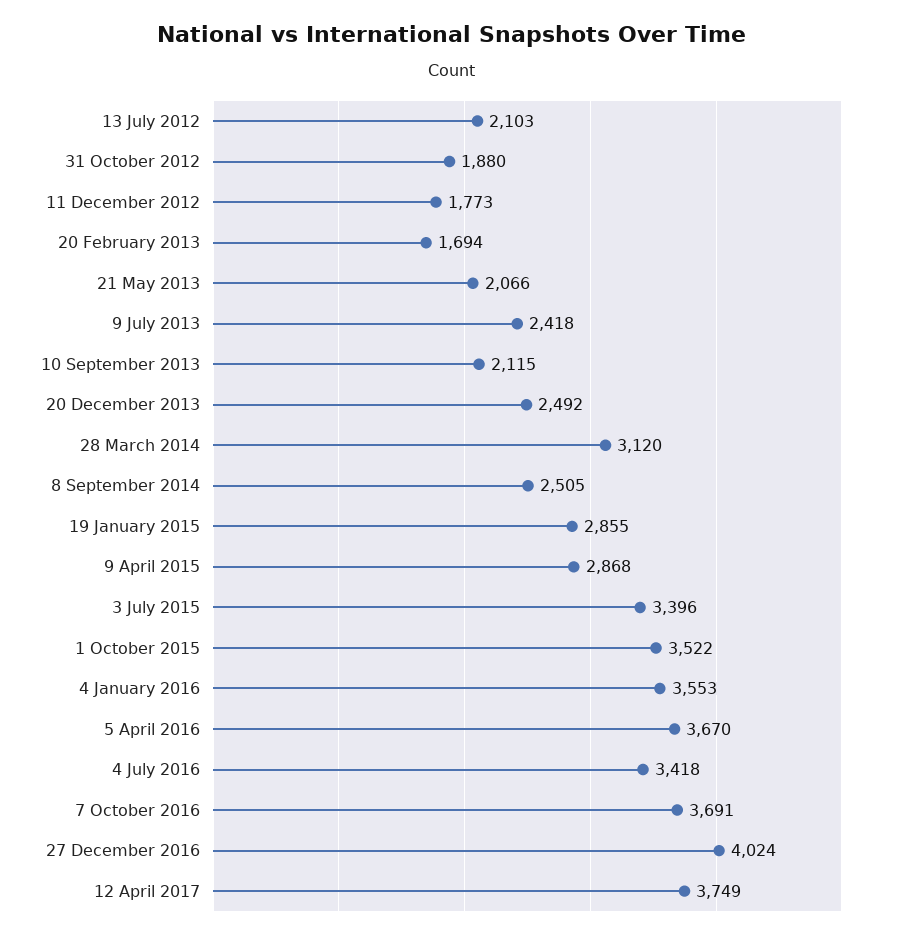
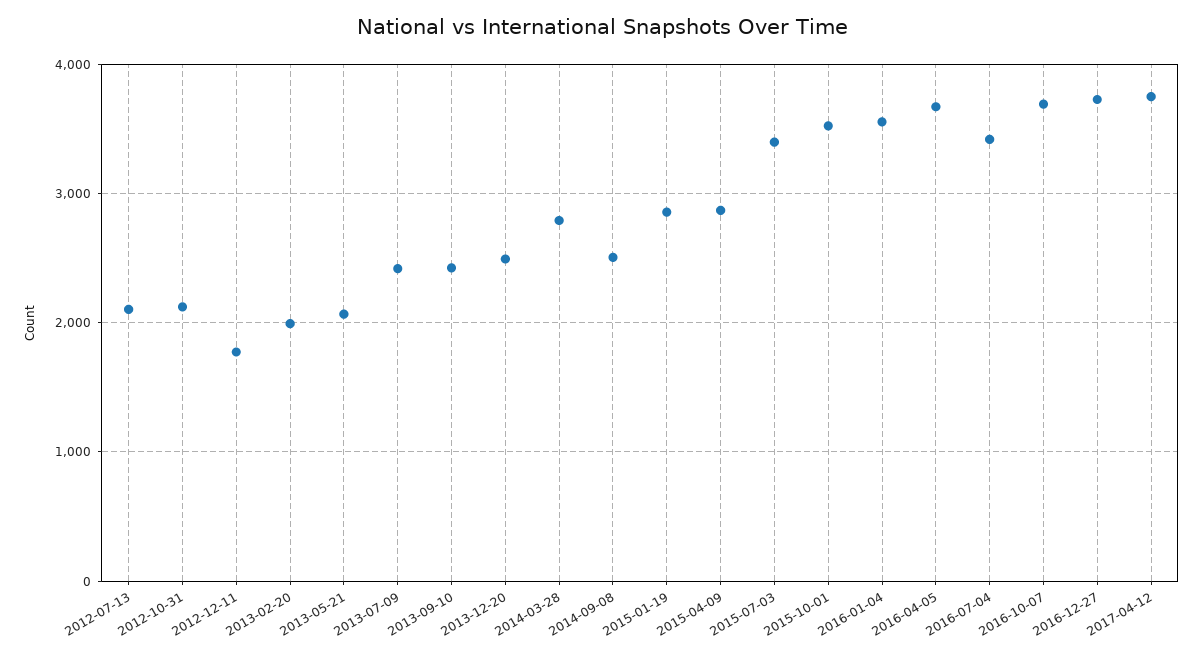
31 October 2012: 1880 -> 2100
20 February 2013: 1694 -> 2000
10 September 2013: 2115 -> 2400
28 March 2014: 3120 -> 2800
27 December 2016: 4024 -> 3700

